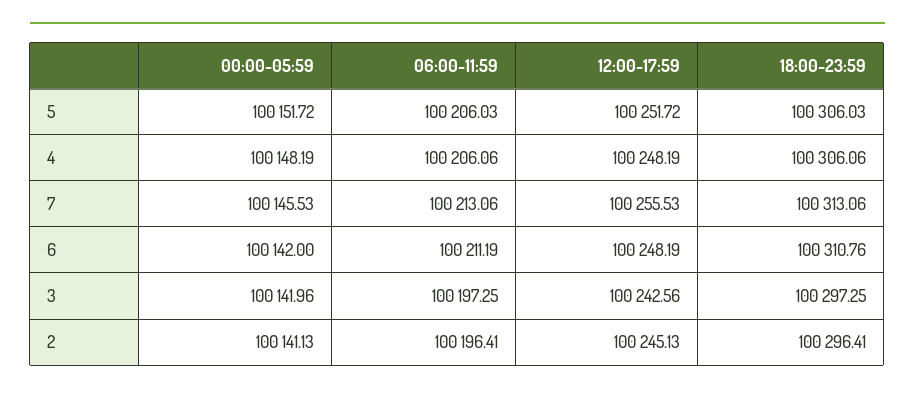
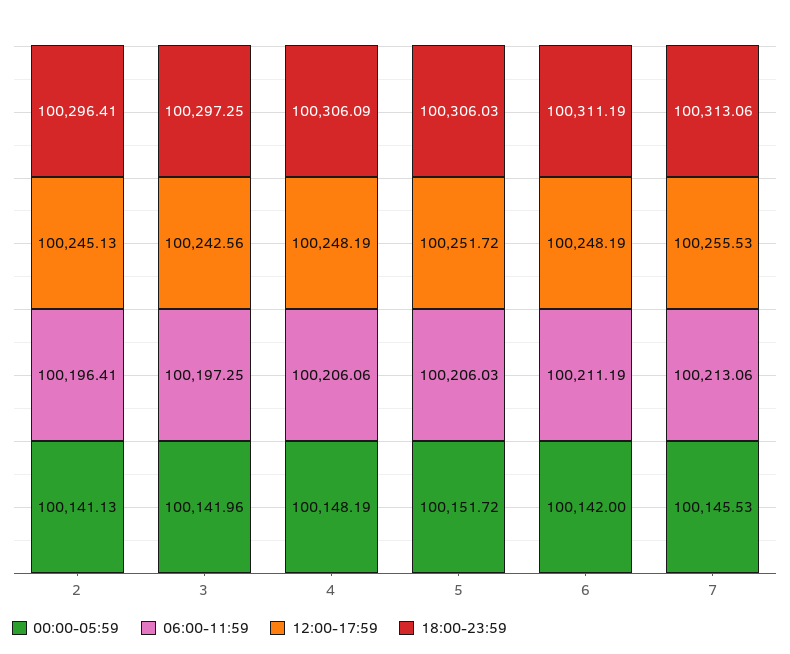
18:00-23:59, 4: 100306.06 -> 100306.09
18:00-23:59, 6: 100310.76 -> 100311.19

